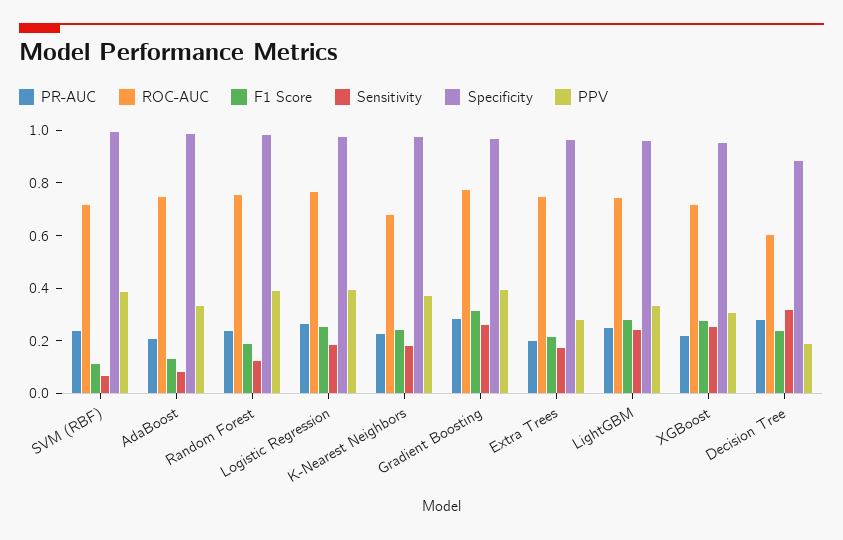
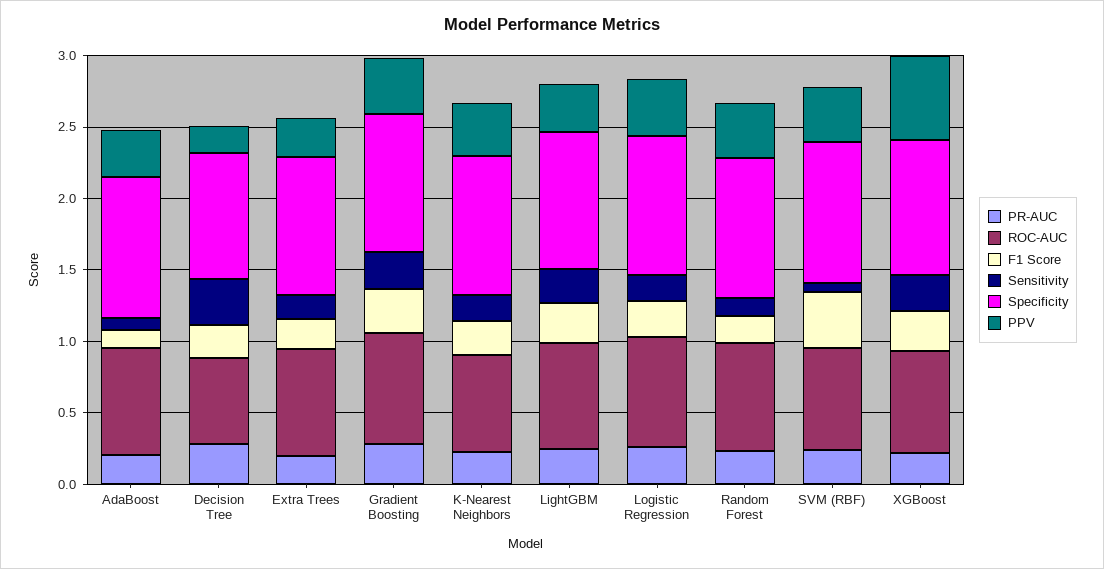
F1 Score, SVM (RBF): 0.1 -> 0.4
PPV, XGBoost: 0.3 -> 0.6

